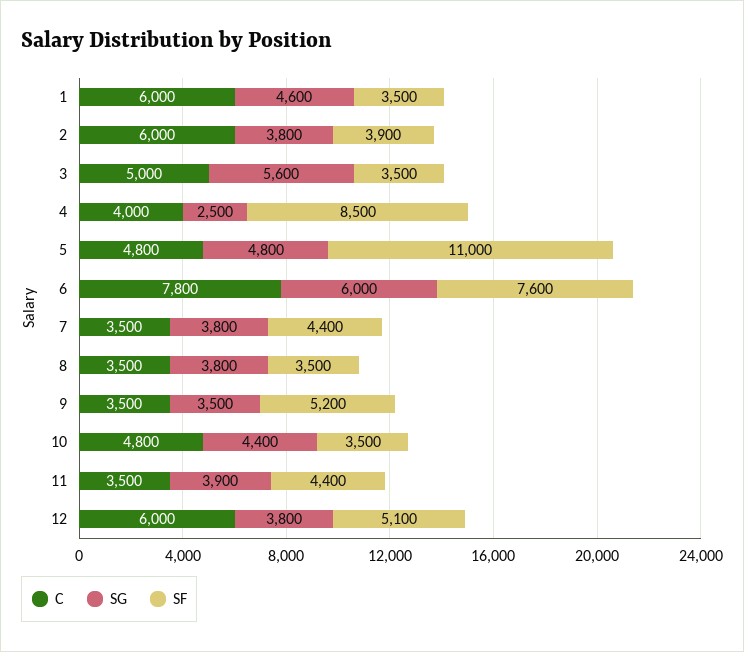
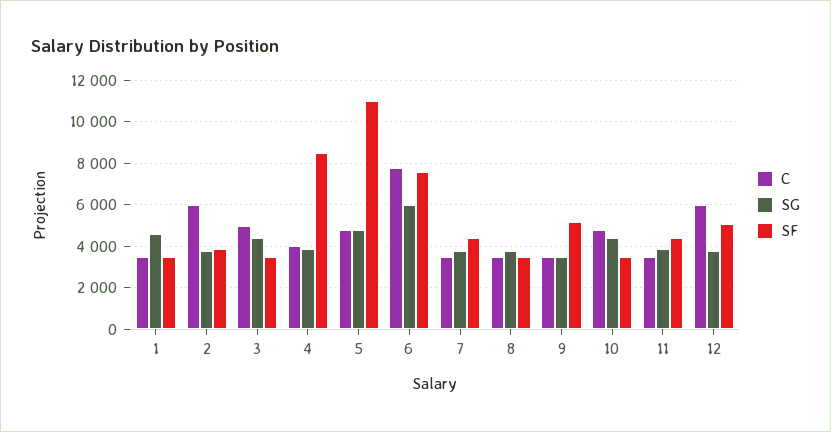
C, 1: 6000 -> 3500
SG, 3: 5600 -> 4500
SG, 4: 2500 -> 4000

